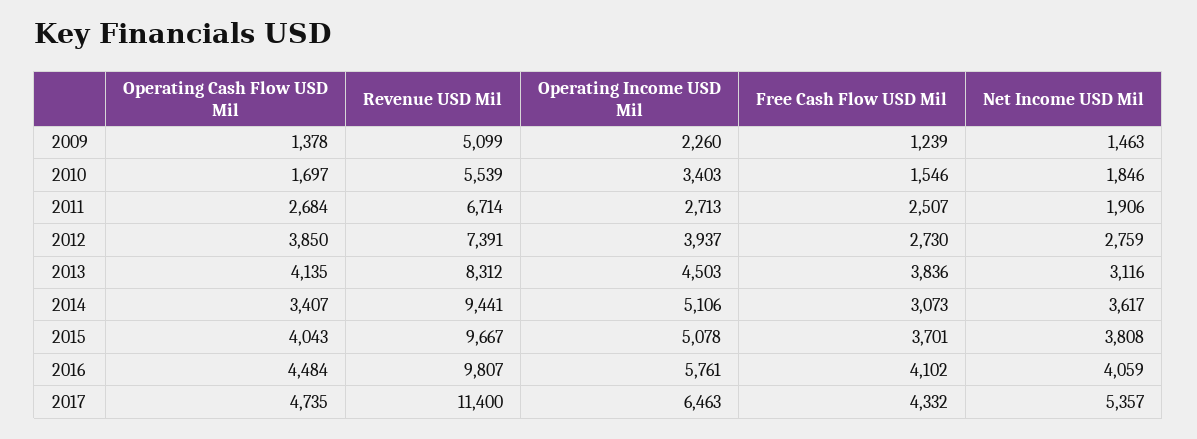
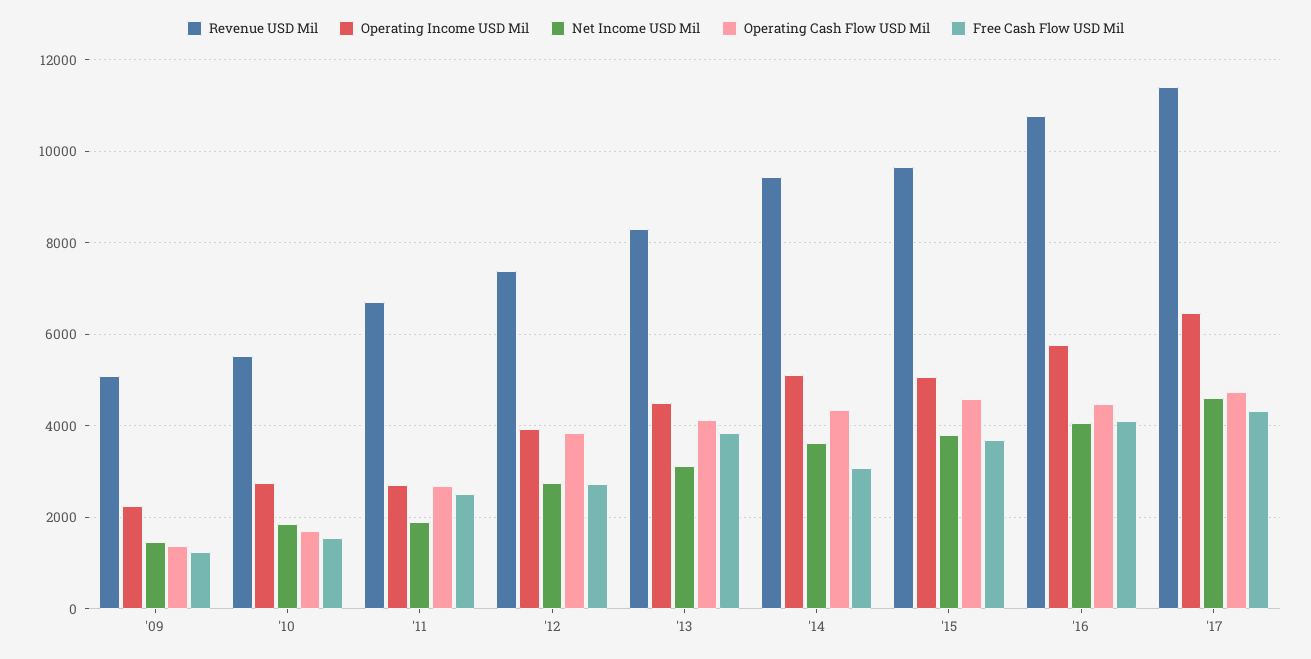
Operating Income USD Mil, 2010: 3403 -> 2800
Operating Cash Flow USD Mil, 2014: 3407 -> 4400
Operating Cash Flow USD Mil, 2015: 4043 -> 4600
Revenue USD Mil, 2016: 9807 -> 10800
Net Income USD Mil, 2017: 5357 -> 4600

